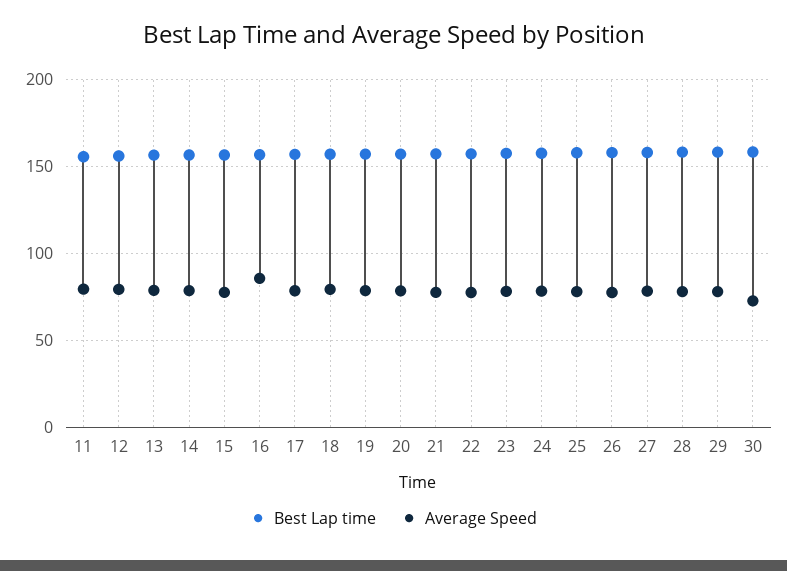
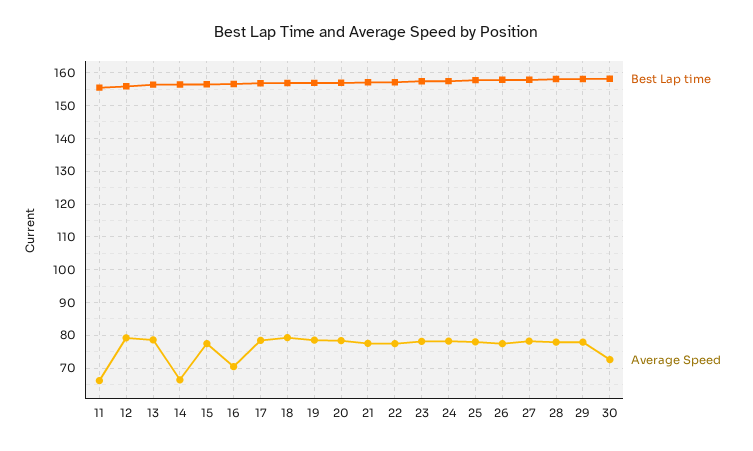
Average Speed, 11: 80 -> 66
Average Speed, 14: 80 -> 66
Average Speed, 16: 85 -> 70

